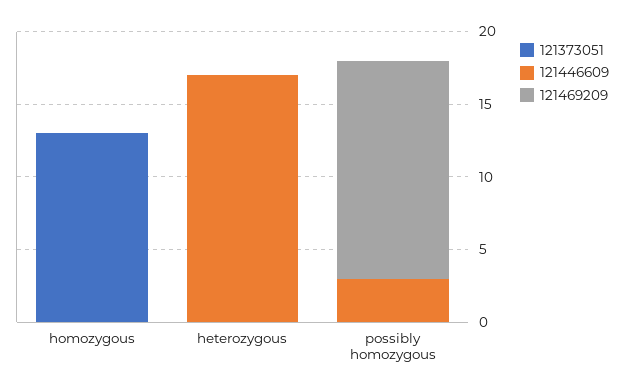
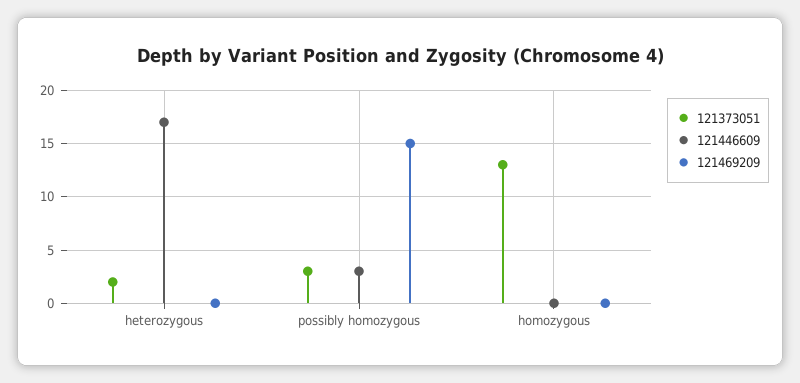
121373051, heterozygous: 0 -> 2
121373051, possibly homozygous: 0 -> 3

